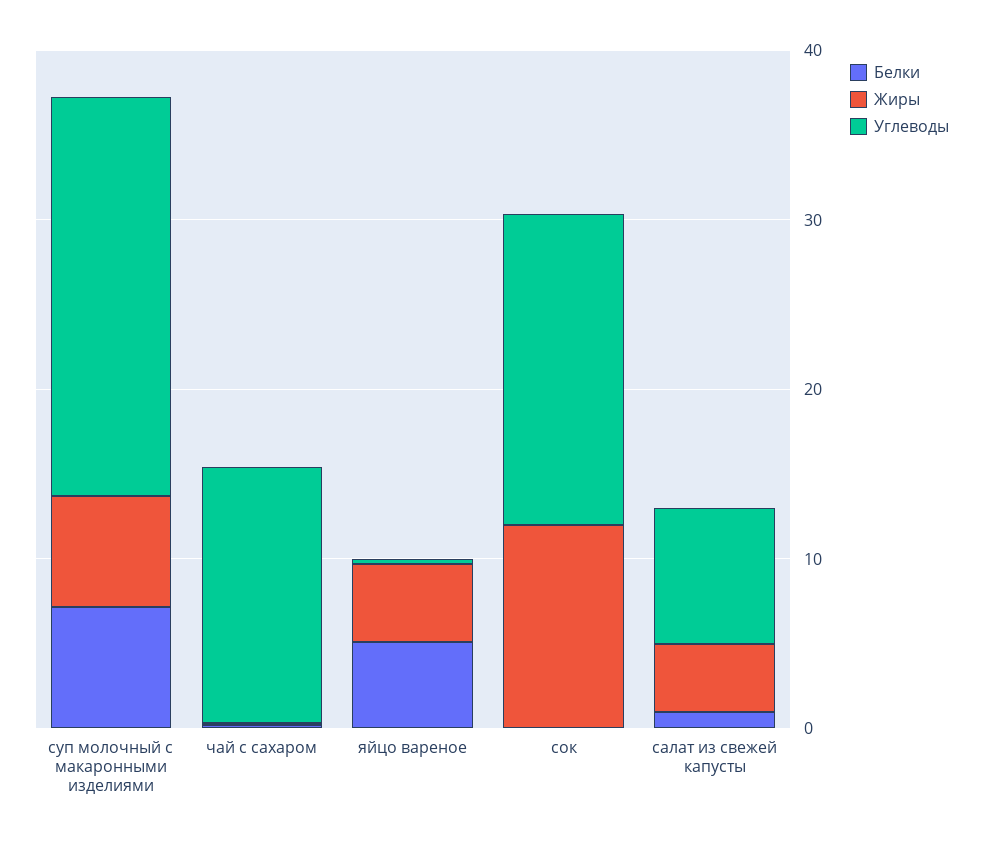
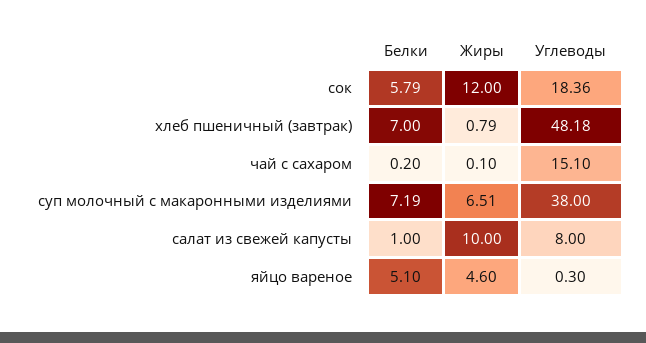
Углеводы, суп молочный с макаронными изделиями: 24 -> 38
Белки, сок: 0 -> 5.79
Жиры, салат из свежей капусты: 4 -> 10
Белки, хлеб пшеничный (завтрак): none -> 7
Жиры, хлеб пшеничный (завтрак): none -> 0.79
Углеводы, хлеб пшеничный (завтрак): none -> 48.18

